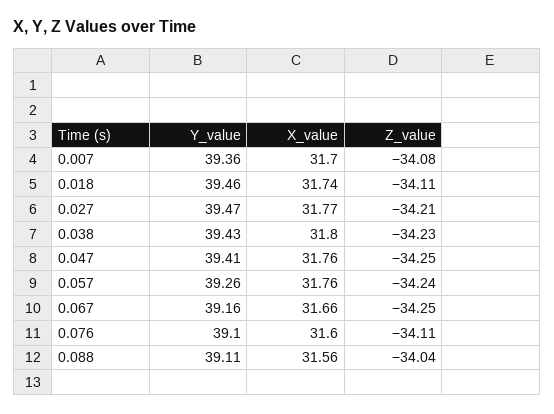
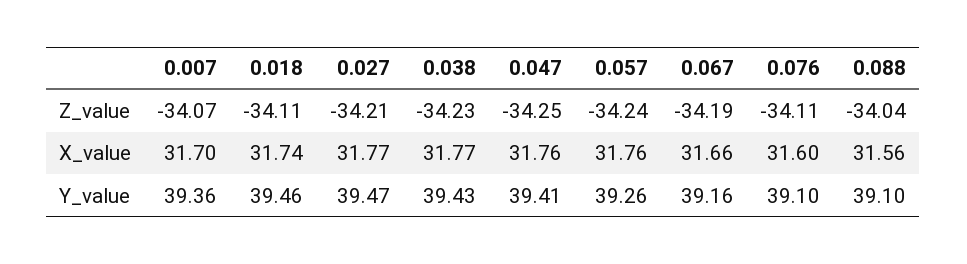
Z_value, 0.007: -34.08 -> -34.07
X_value, 0.038: 31.8 -> 31.77
Z_value, 0.067: -34.25 -> -34.19
Y_value, 0.088: 39.11 -> 39.1

